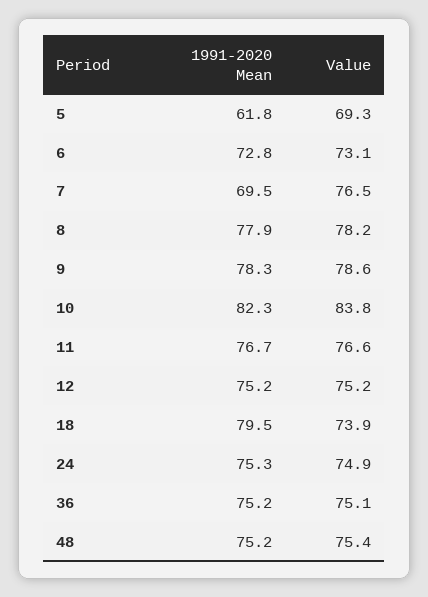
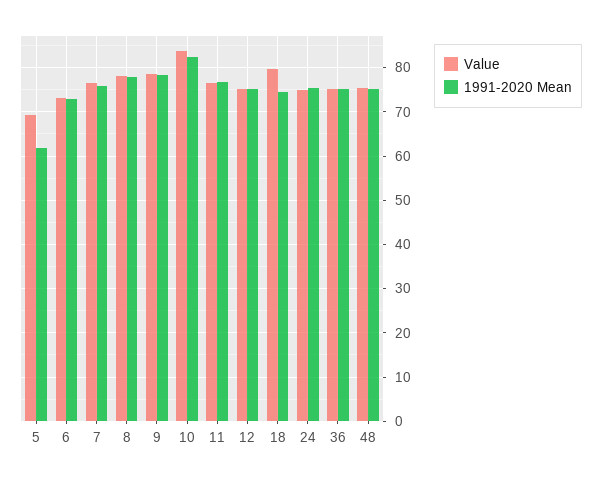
1991-2020 Mean, 7: 69.5 -> 76
1991-2020 Mean, 18: 79.5 -> 74
Value, 18: 73.9 -> 80

